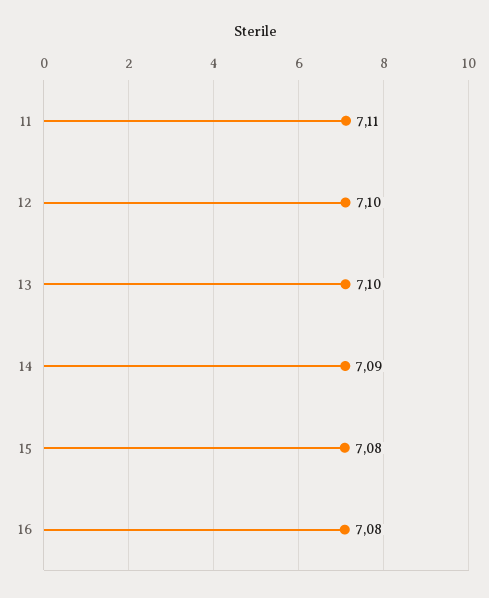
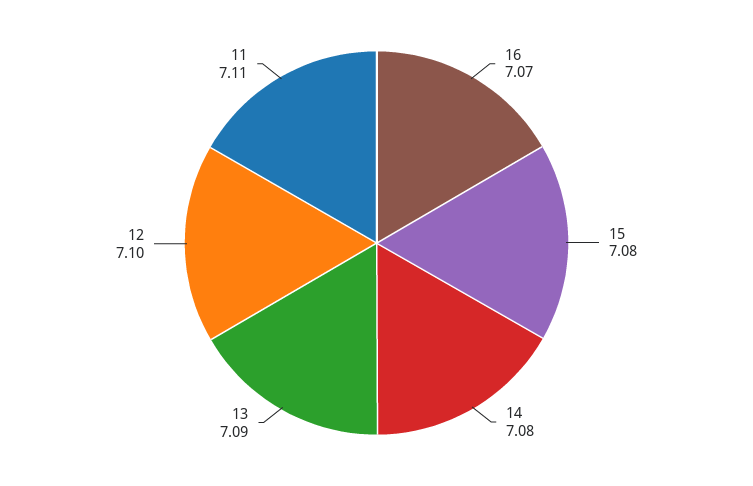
13: 7.1 -> 7.09
14: 7.09 -> 7.08
16: 7.08 -> 7.07

